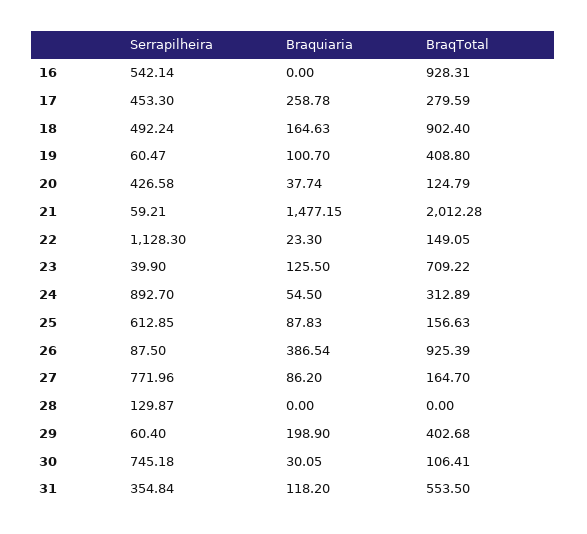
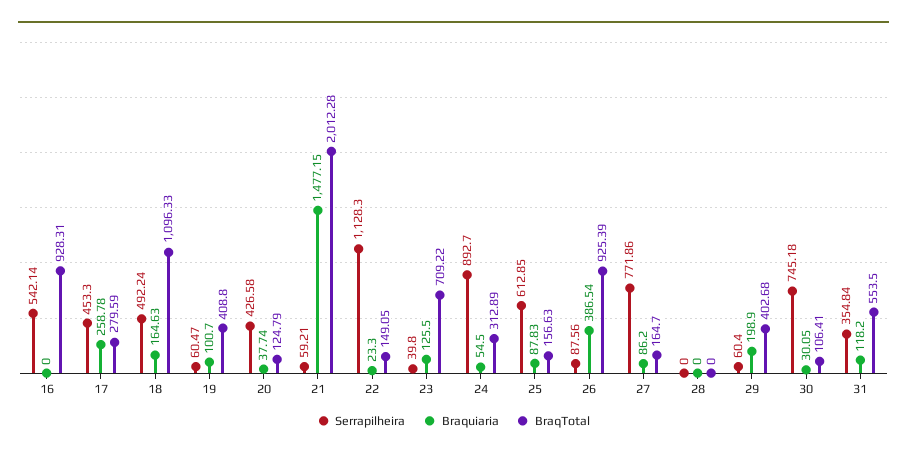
BraqTotal, 18: 902.4 -> 1096.33
Serrapilheira, 23: 39.9 -> 39.8
Serrapilheira, 26: 87.5 -> 87.56
Serrapilheira, 27: 771.96 -> 771.86
Serrapilheira, 28: 129.87 -> 0

